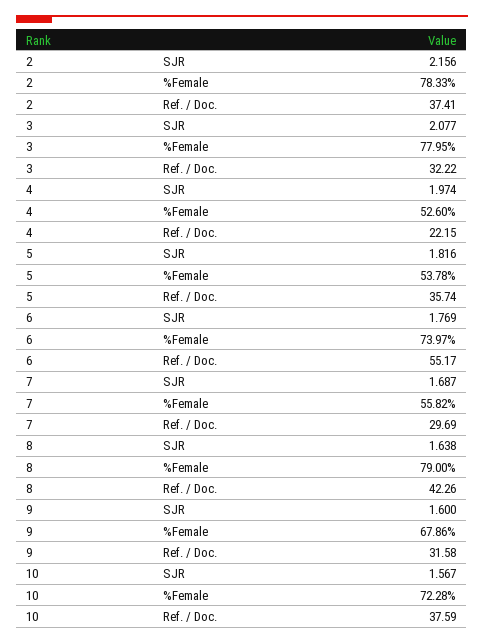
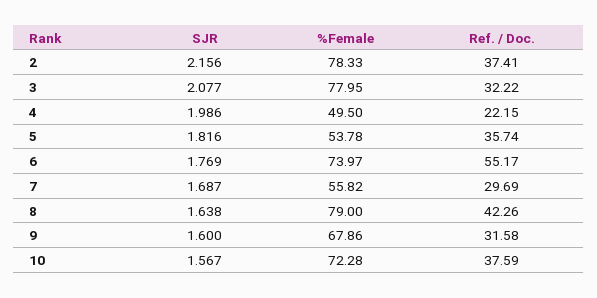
4, SJR: 1.974 -> 1.986
4, %Female: 52.6 -> 49.5

